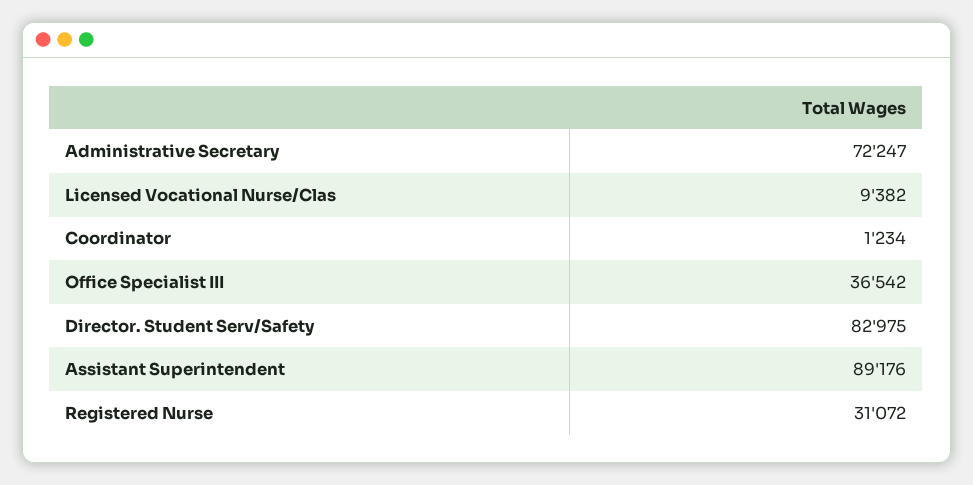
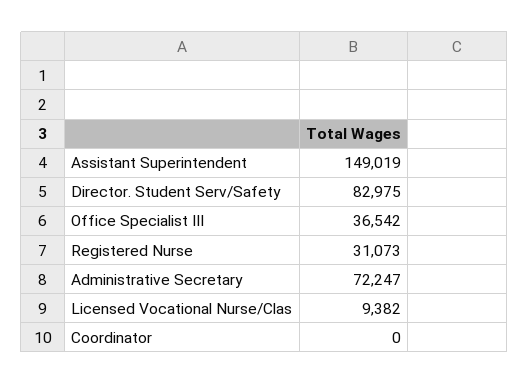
Coordinator: 1234 -> 0
Assistant Superintendent: 89176 -> 149019
Registered Nurse: 31072 -> 31073

